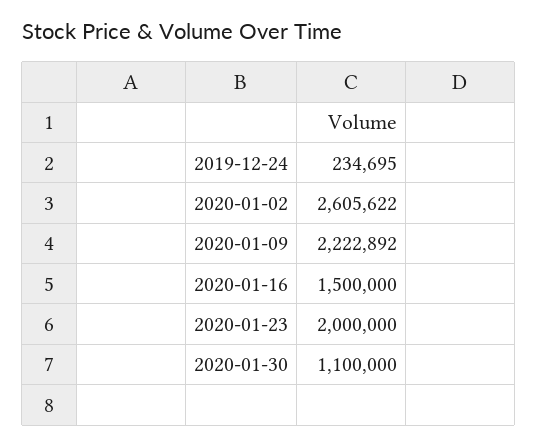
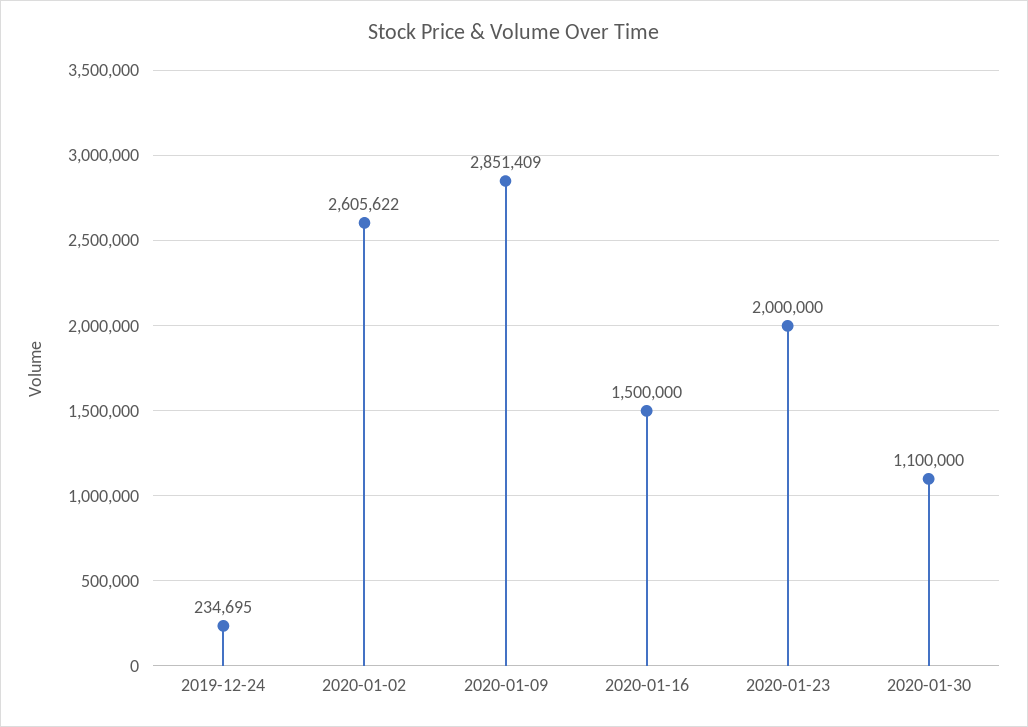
2020-01-09: 2222892 -> 2851409

